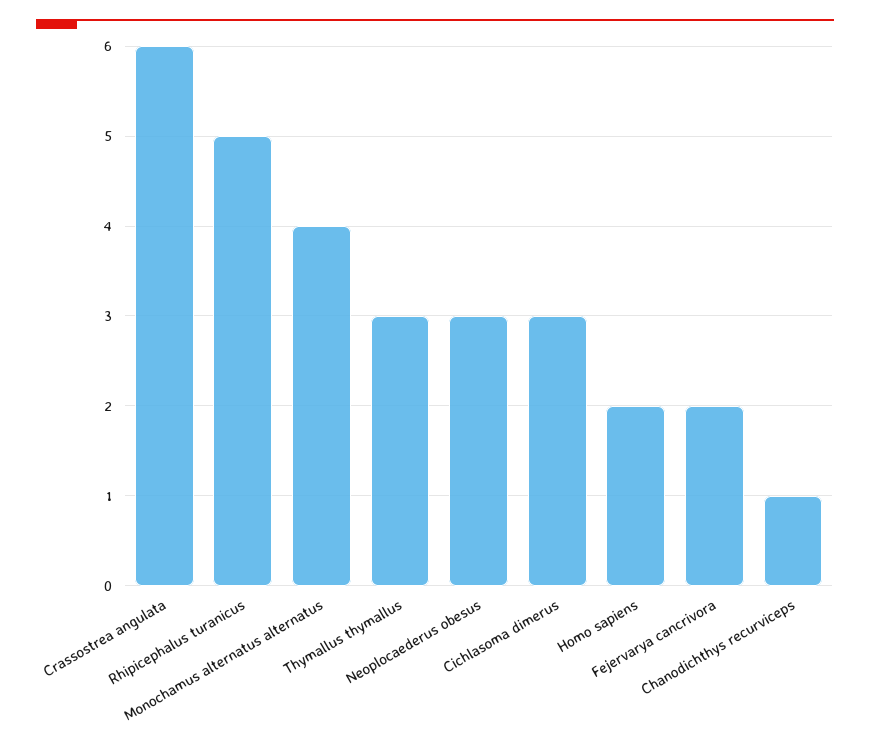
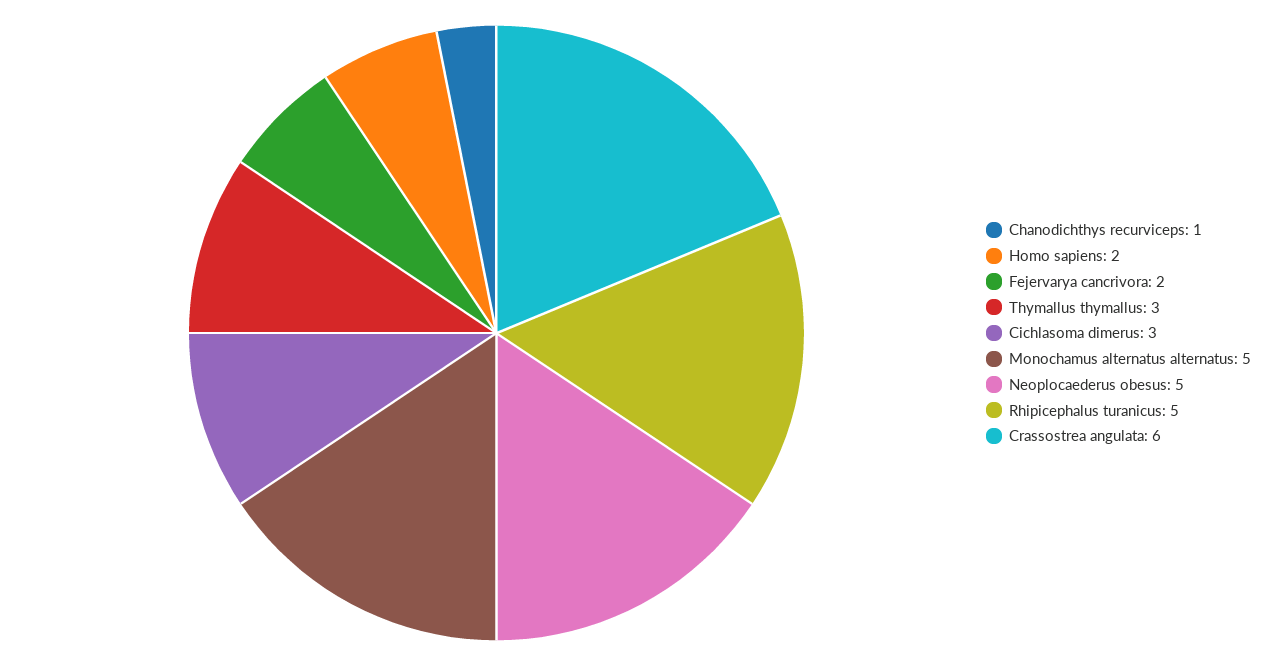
Monochamus alternatus alternatus: 4 -> 5
Neoplocaederus obesus: 3 -> 5

